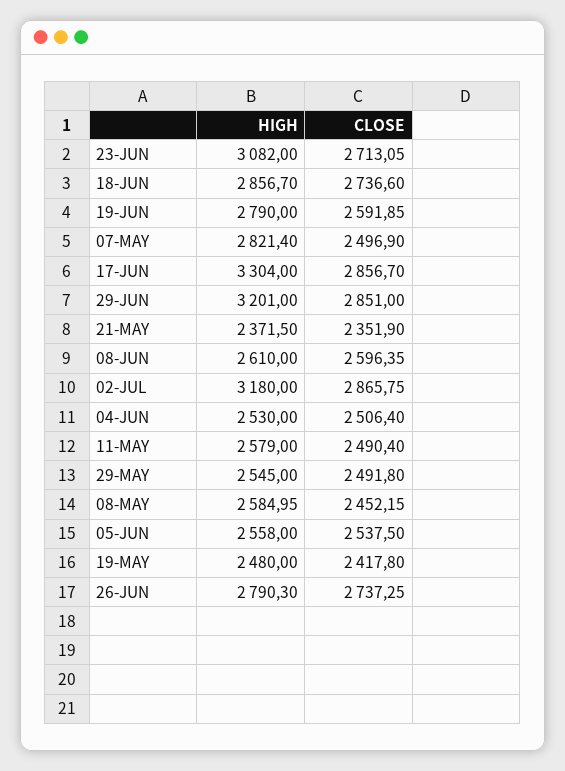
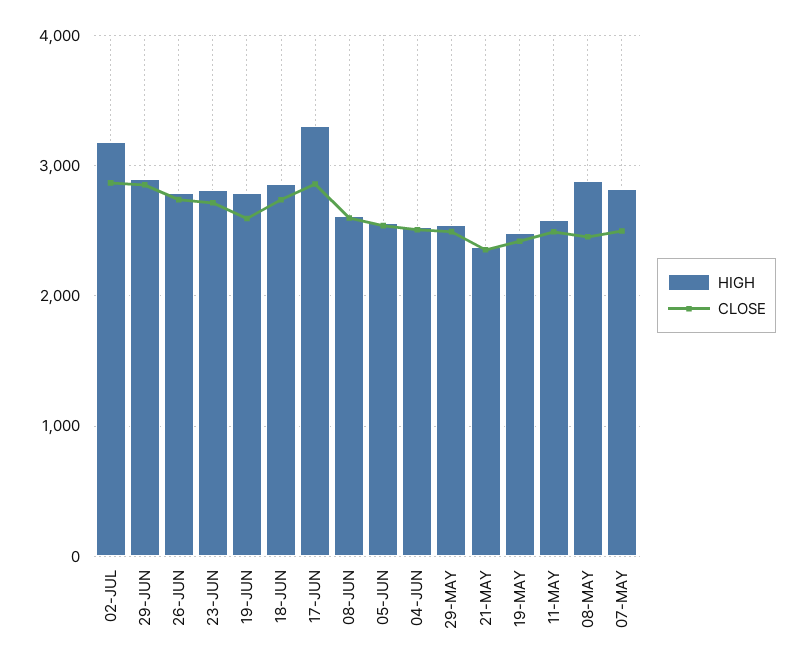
HIGH, 23-JUN: 3082 -> 2800
HIGH, 29-JUN: 3201 -> 2900
HIGH, 08-MAY: 2584.95 -> 2900

